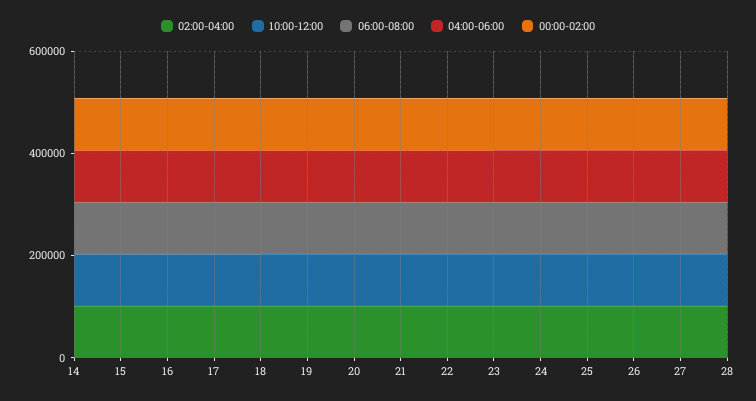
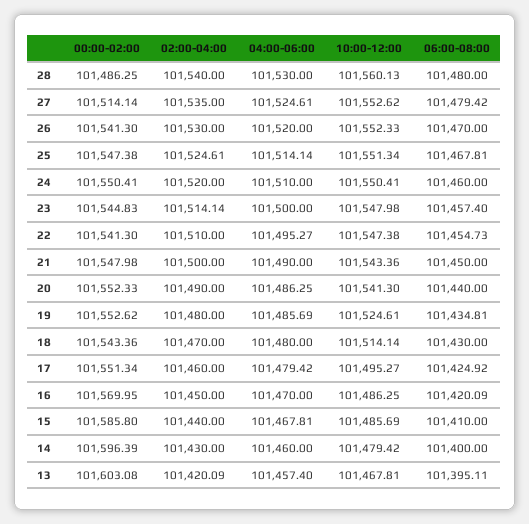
00:00-02:00, 13: none -> 101603.08
02:00-04:00, 13: none -> 101420.09
04:00-06:00, 13: none -> 101457.4
10:00-12:00, 13: none -> 101467.81
06:00-08:00, 13: none -> 101395.11

